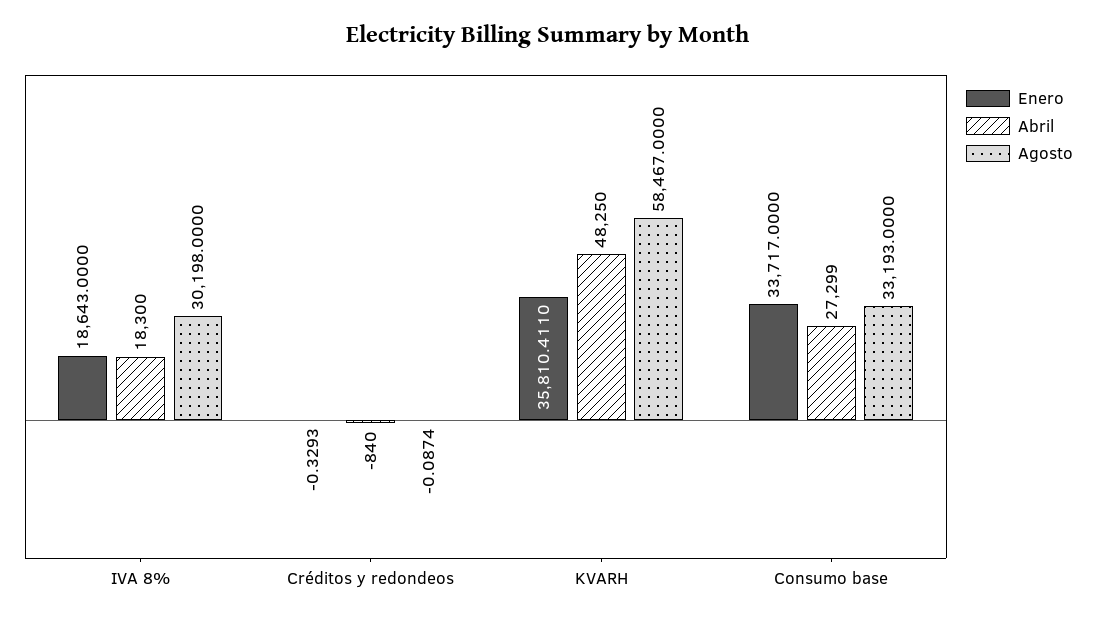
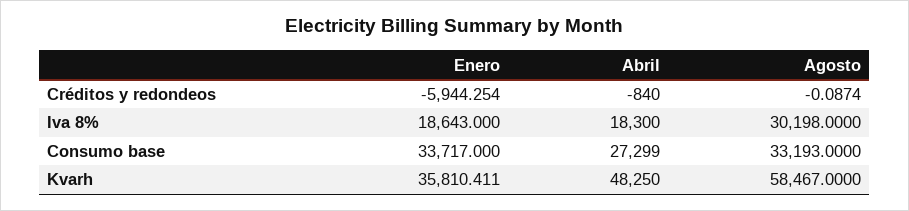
Enero, Créditos y redondeos: -0.3293 -> -5944.254

